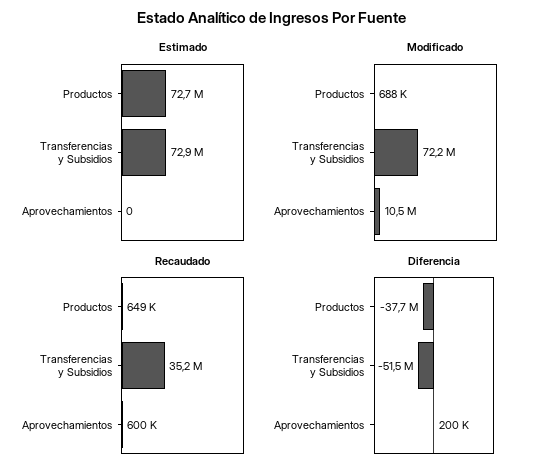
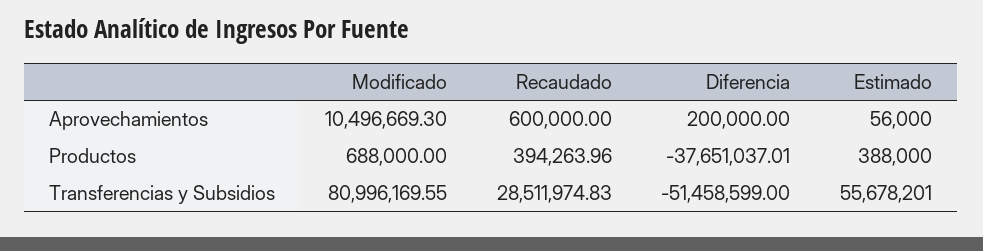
Estimado, Productos: 72700000 -> 388000
Estimado, Transferencias y Subsidios: 72900000 -> 55678201
Estimado, Aprovechamientos: 0 -> 56000
Modificado, Transferencias y Subsidios: 72200000 -> 80996169.55
Recaudado, Productos: 649000 -> 394263.96
Recaudado, Transferencias y Subsidios: 35200000 -> 28511974.83

